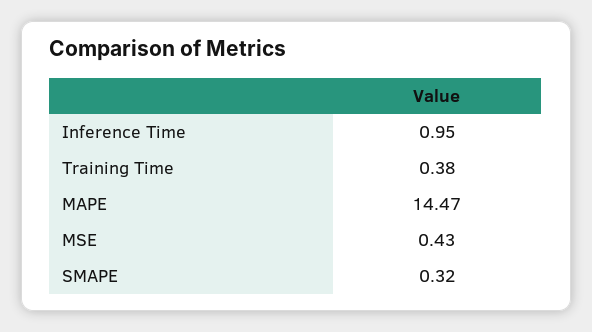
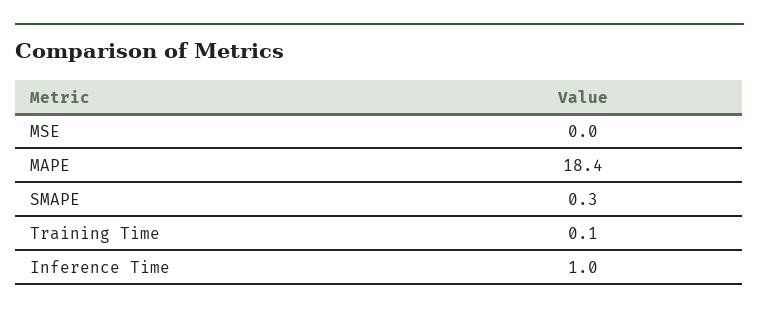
Training Time: 0.38 -> 0.1
MAPE: 14.47 -> 18.4
MSE: 0.43 -> 0

